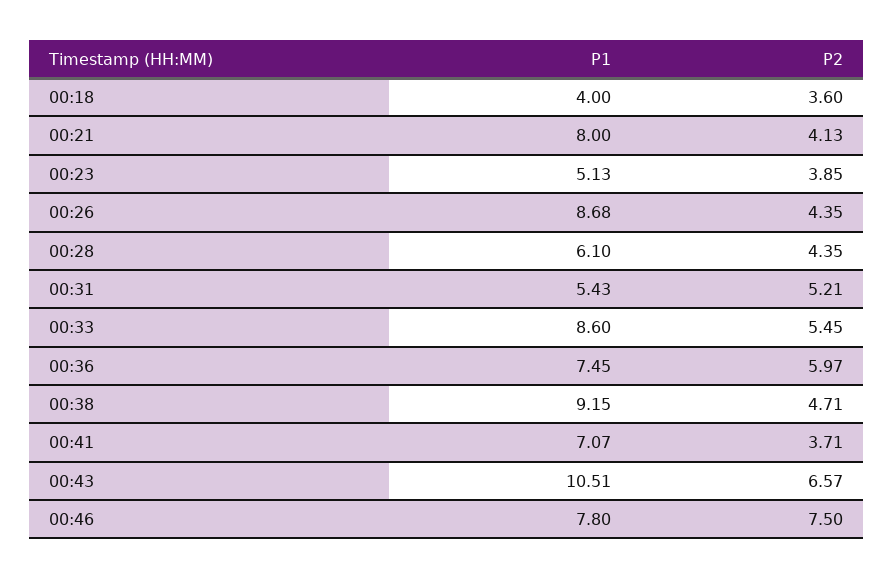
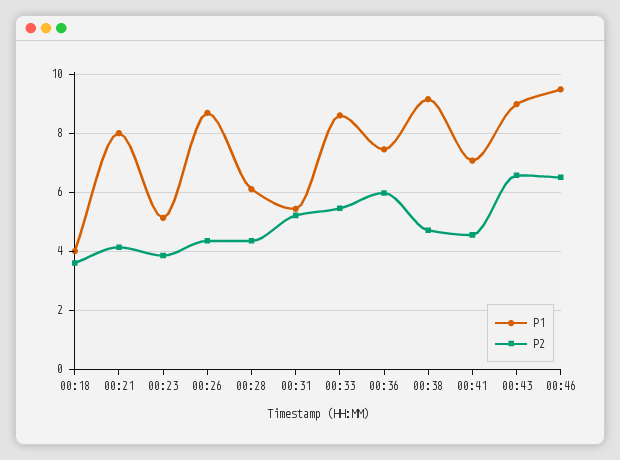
P2, 00:41: 3.71 -> 4.5
P1, 00:43: 10.51 -> 9
P1, 00:46: 7.8 -> 9.5
P2, 00:46: 7.5 -> 6.5

